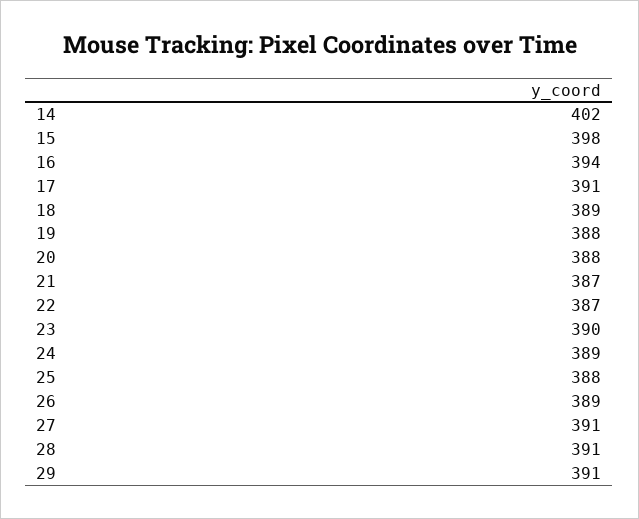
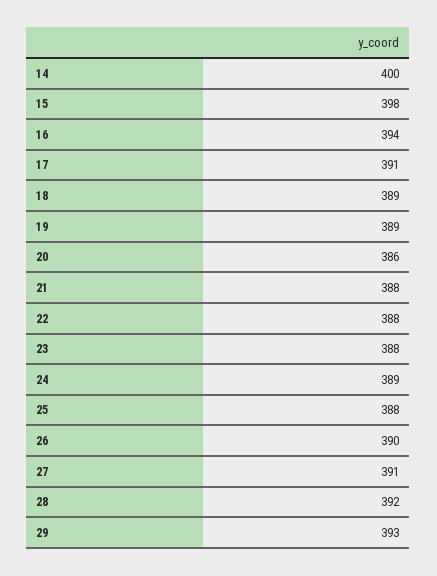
14: 402 -> 400
19: 388 -> 389
20: 388 -> 386
21: 387 -> 388
22: 387 -> 388
23: 390 -> 388
26: 389 -> 390
28: 391 -> 392
29: 391 -> 393

